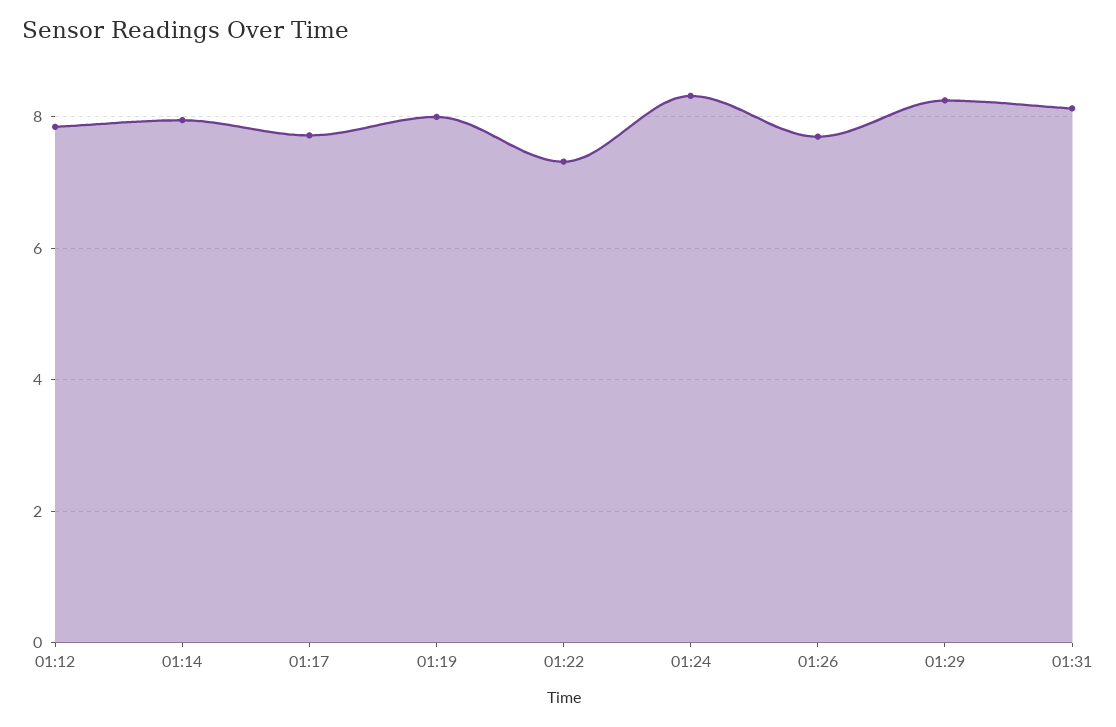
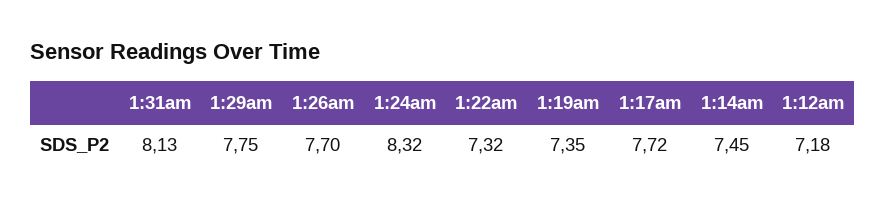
01:12: 7.8 -> 7.18
01:14: 8 -> 7.45
01:19: 8 -> 7.35
01:29: 8.2 -> 7.75

